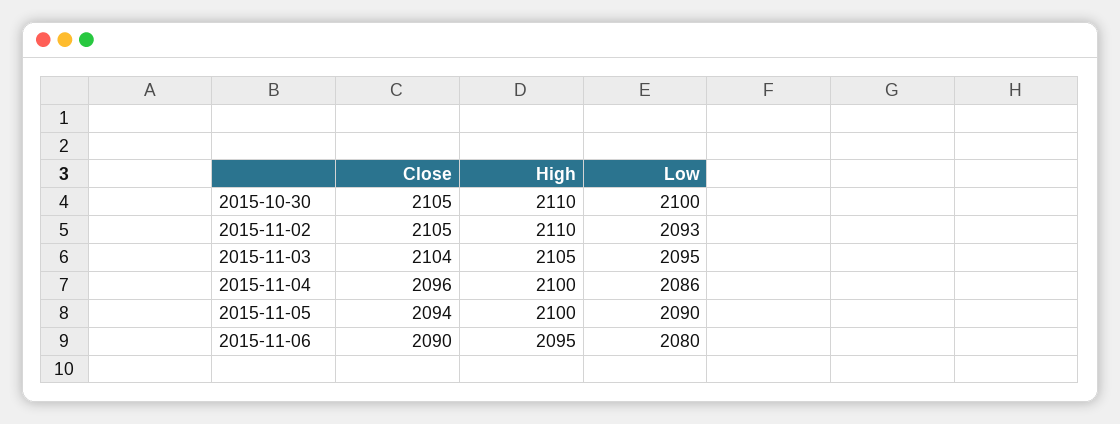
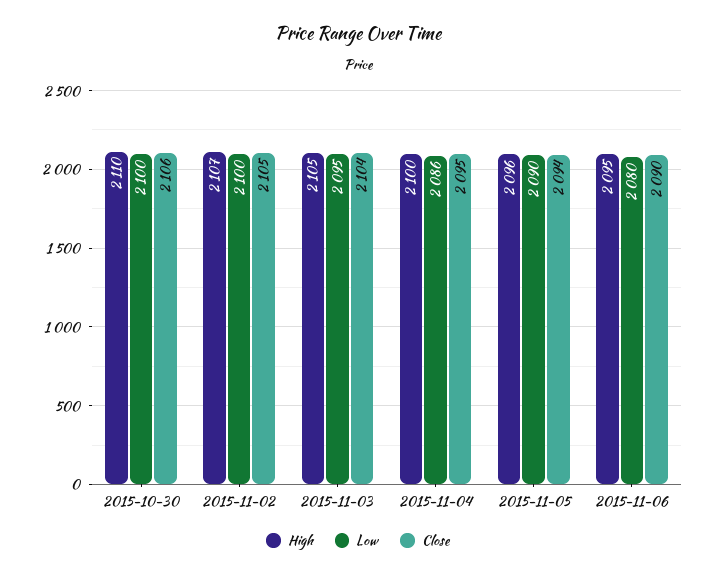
Close, 2015-10-30: 2105 -> 2106
High, 2015-11-02: 2110 -> 2107
Low, 2015-11-02: 2093 -> 2100
Close, 2015-11-04: 2096 -> 2095
High, 2015-11-05: 2100 -> 2096

